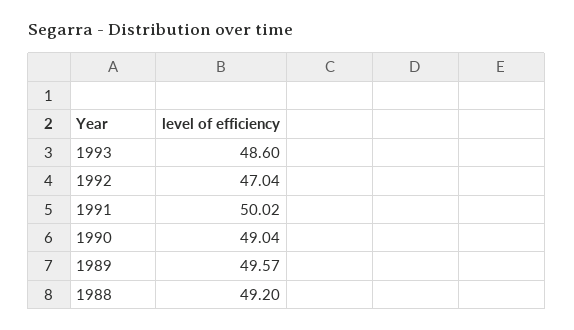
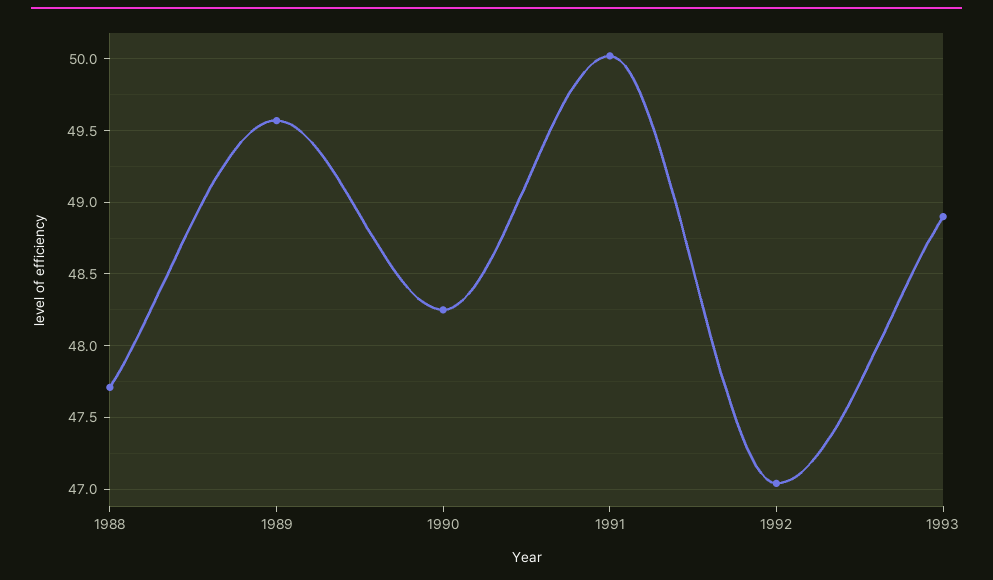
1993: 48.6 -> 48.9
1990: 49.04 -> 48.25
1988: 49.2 -> 47.7

